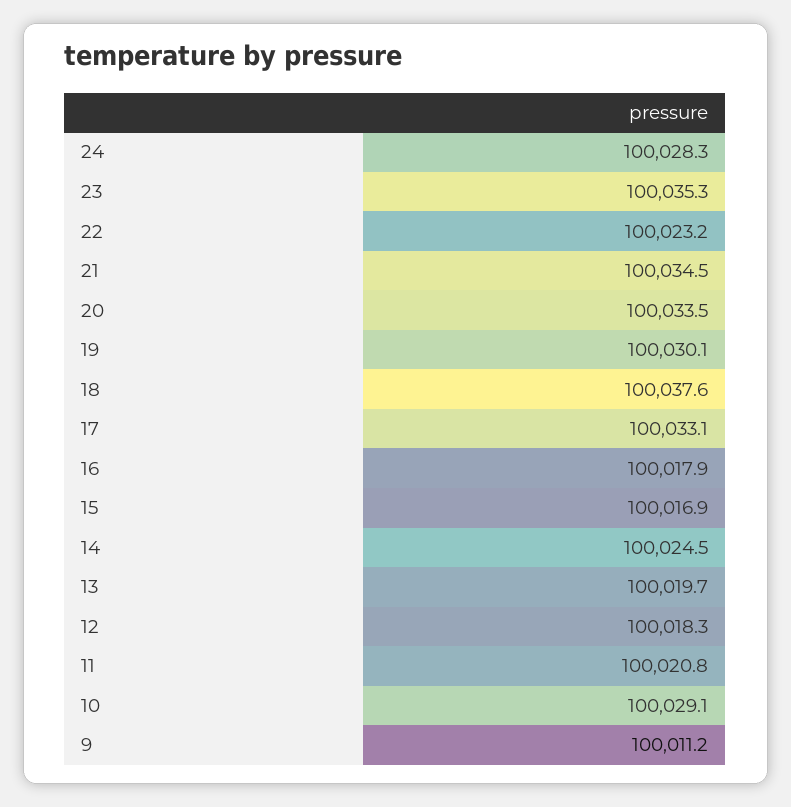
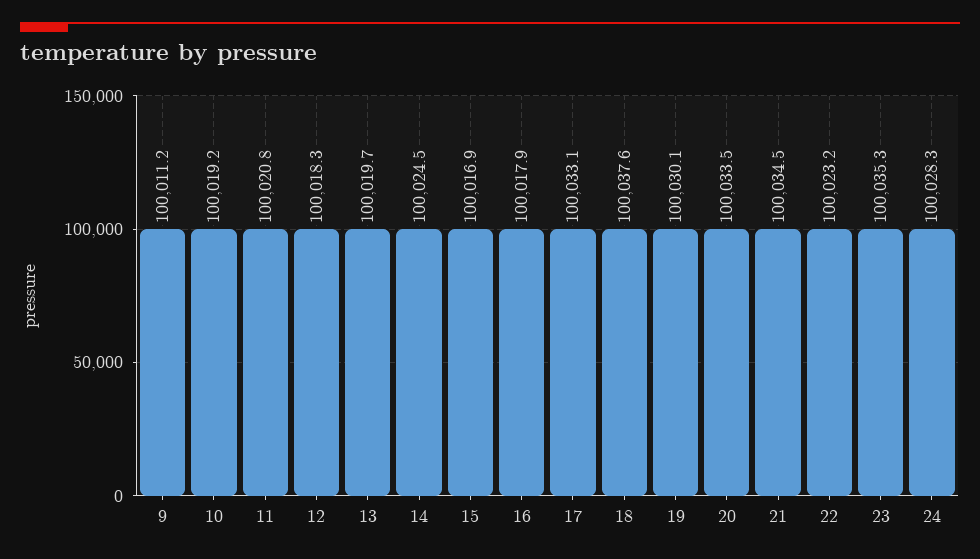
10: 100029.1 -> 100019.2

